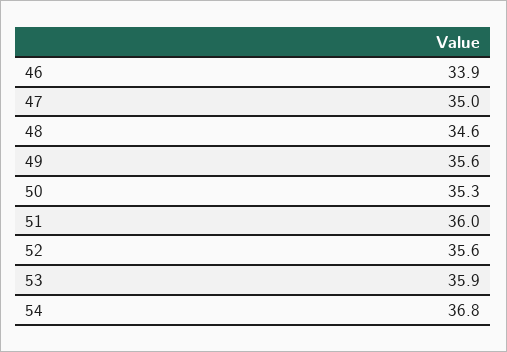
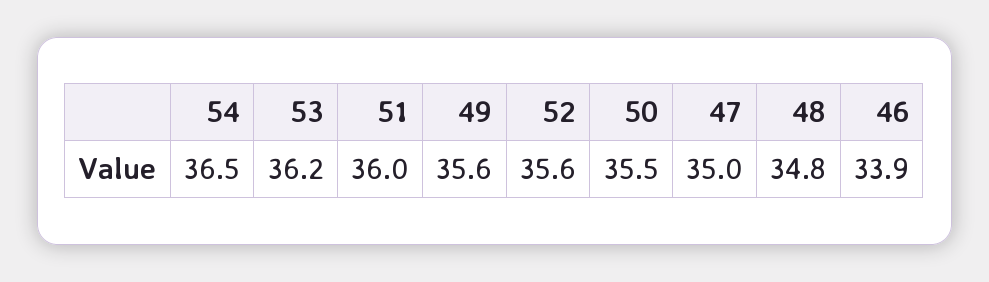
48: 34.6 -> 34.8
50: 35.3 -> 35.5
53: 35.9 -> 36.2
54: 36.8 -> 36.5

